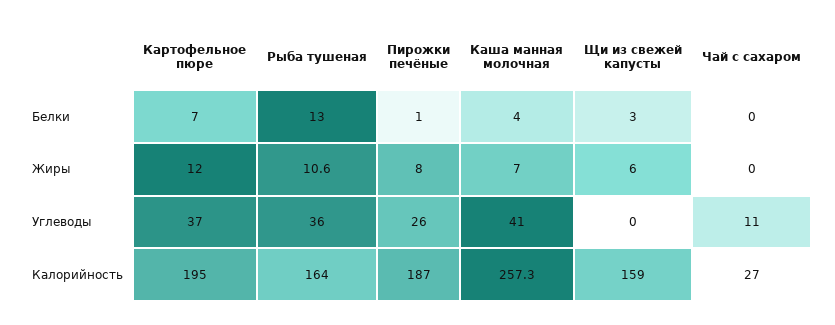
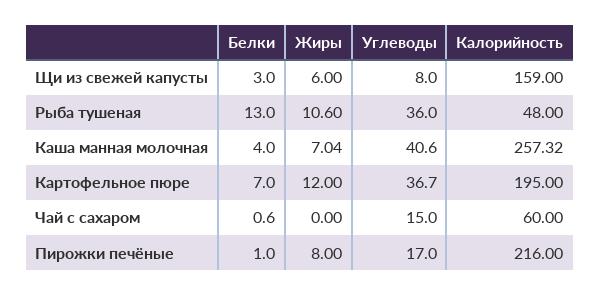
Чай с сахаром, Белки: 0 -> 0.6
Пирожки печёные, Углеводы: 26 -> 17
Щи из свежей капусты, Углеводы: 0 -> 8
Чай с сахаром, Углеводы: 11 -> 15
Рыба тушеная, Калорийность: 164 -> 48
Пирожки печёные, Калорийность: 187 -> 216
Чай с сахаром, Калорийность: 27 -> 60

